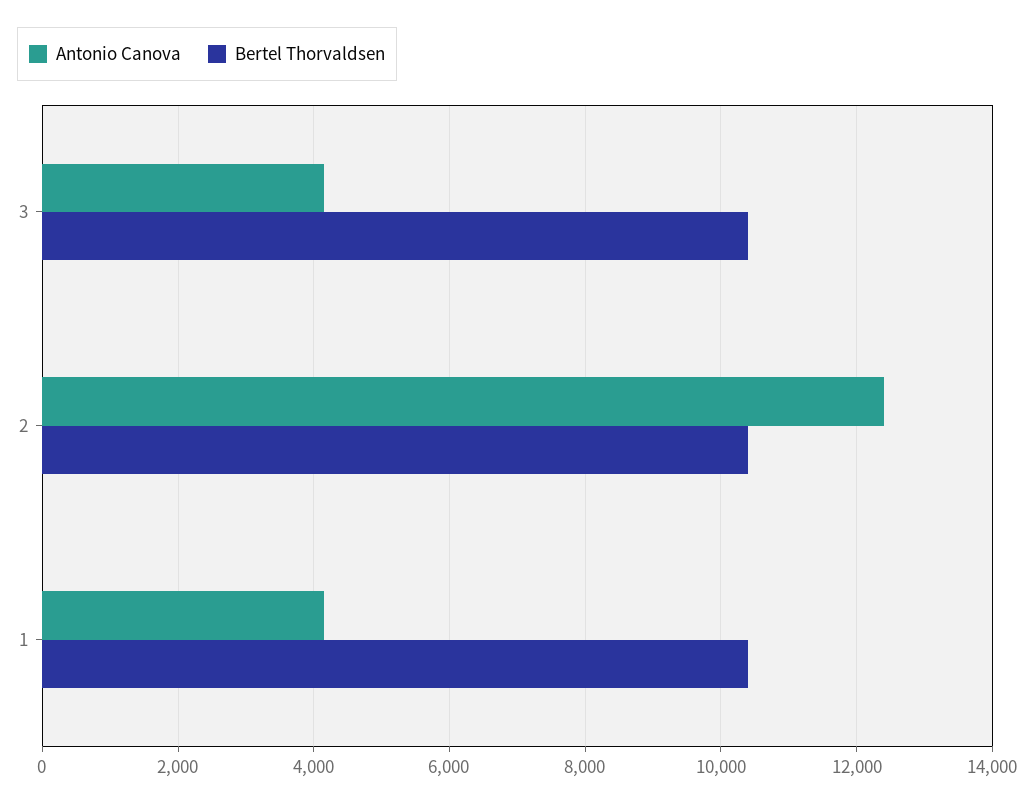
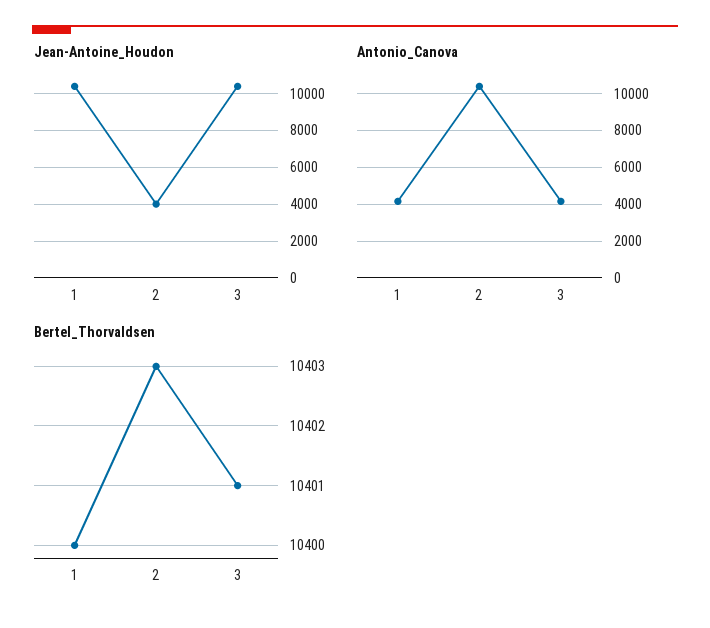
Antonio Canova, 2: 12400 -> 10500
Jean-Antoine_Houdon, 1: none -> 10500
Jean-Antoine_Houdon, 2: none -> 4000
Jean-Antoine_Houdon, 3: none -> 10500

